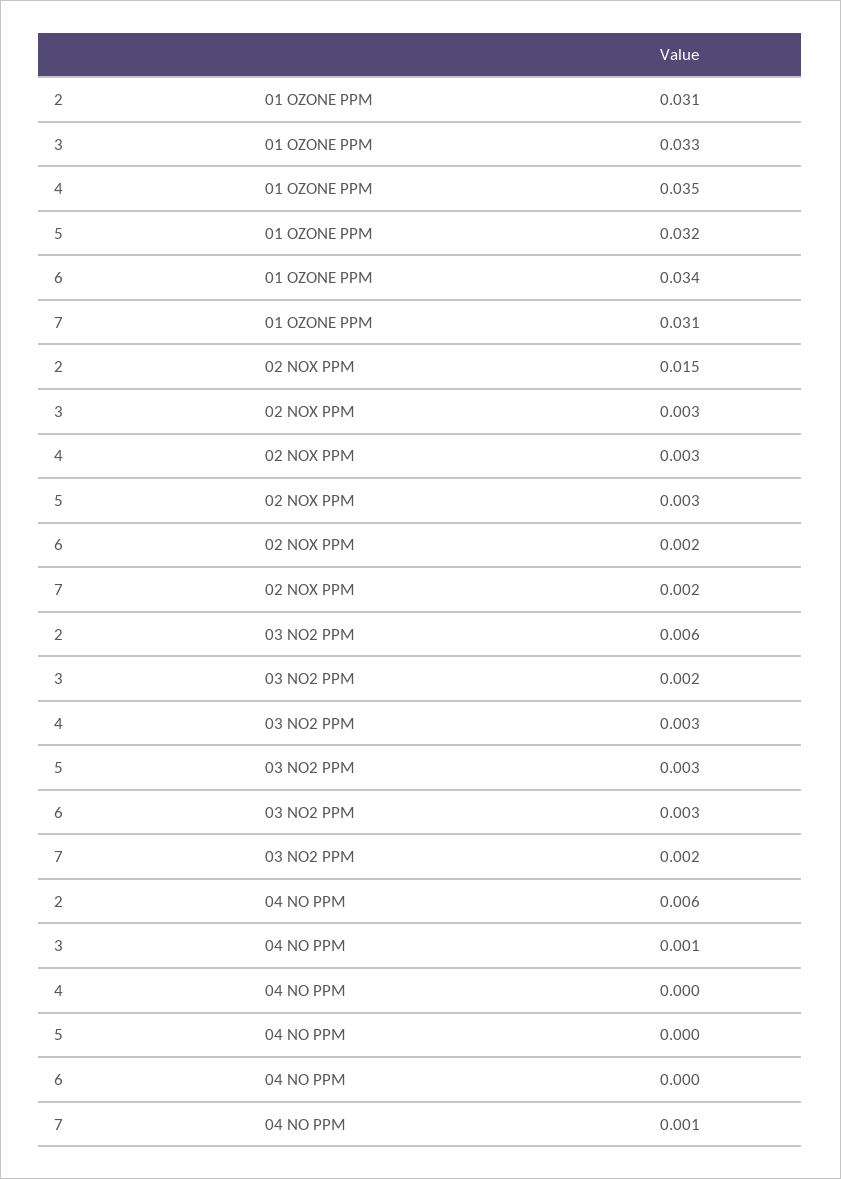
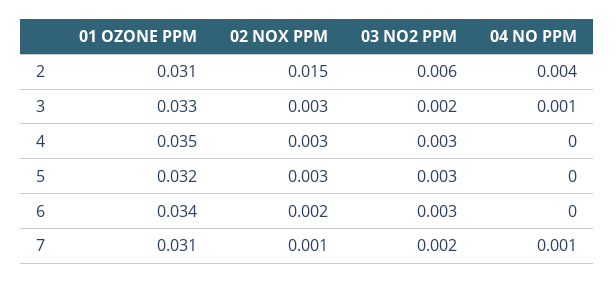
7, 02 NOX PPM: 0.002 -> 0.001
2, 04 NO PPM: 0.006 -> 0.004

